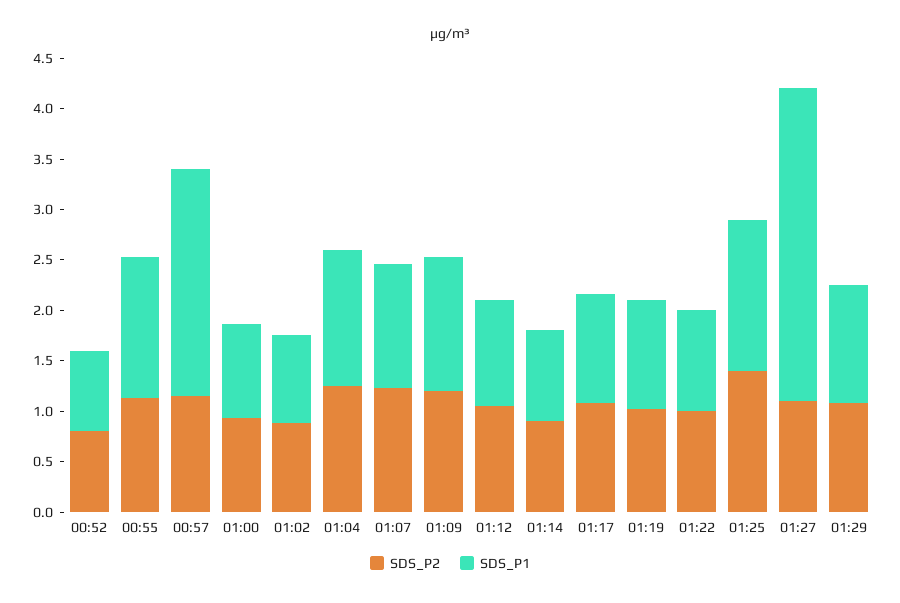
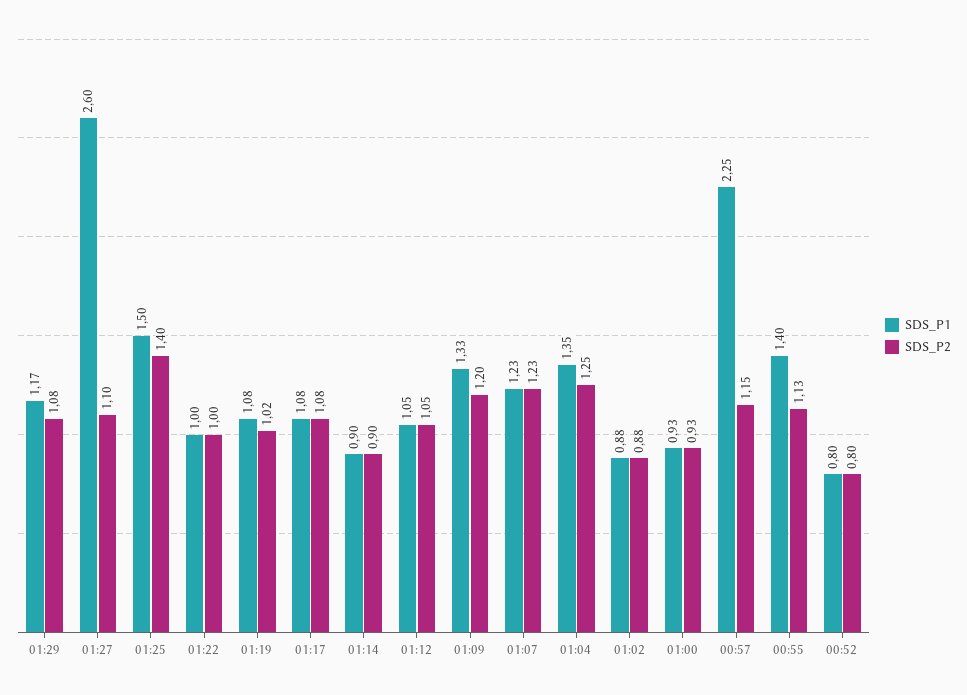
SDS_P1, 01:27: 3.1 -> 2.6

